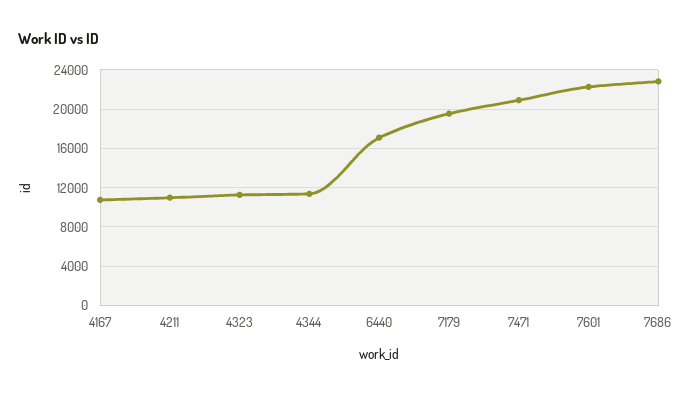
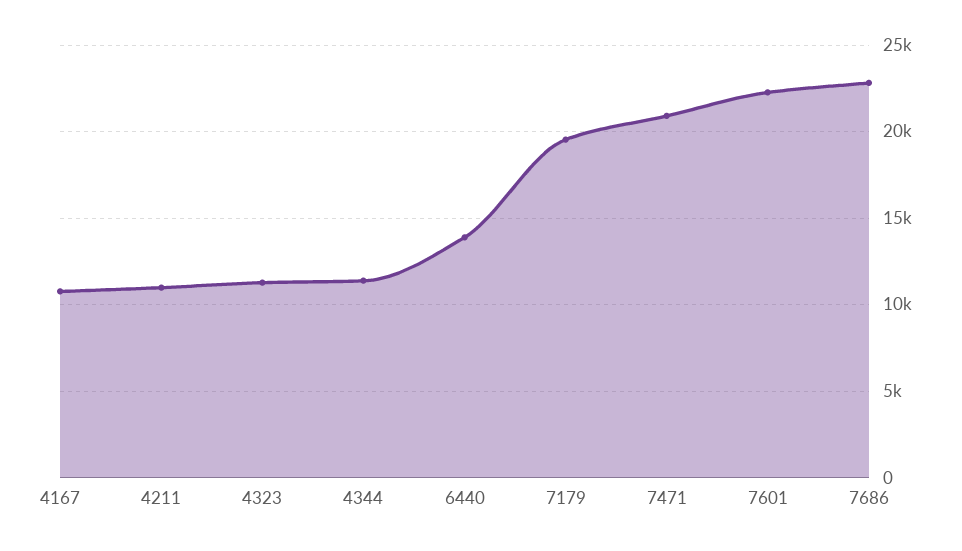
6440: 17000 -> 14000

